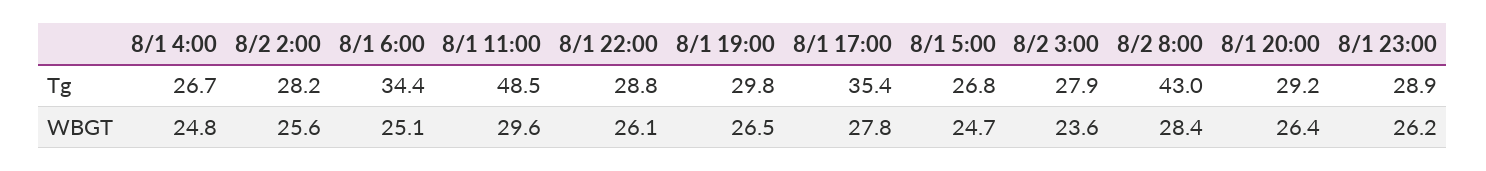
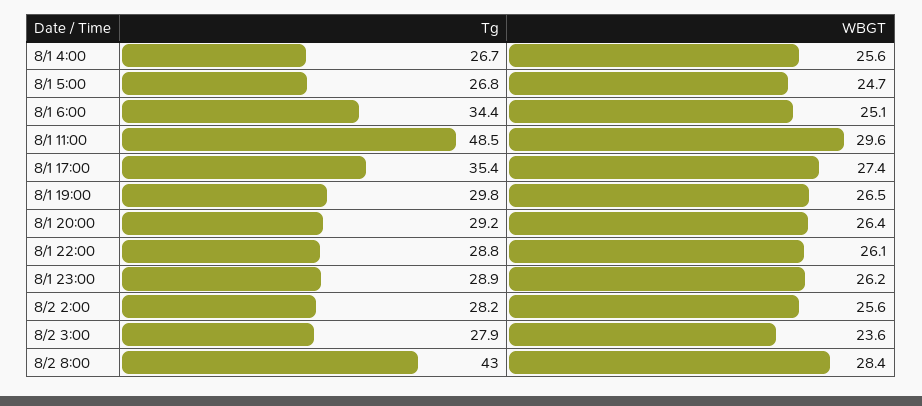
8/1 4:00, WBGT: 24.8 -> 25.6
8/1 17:00, WBGT: 27.8 -> 27.4

